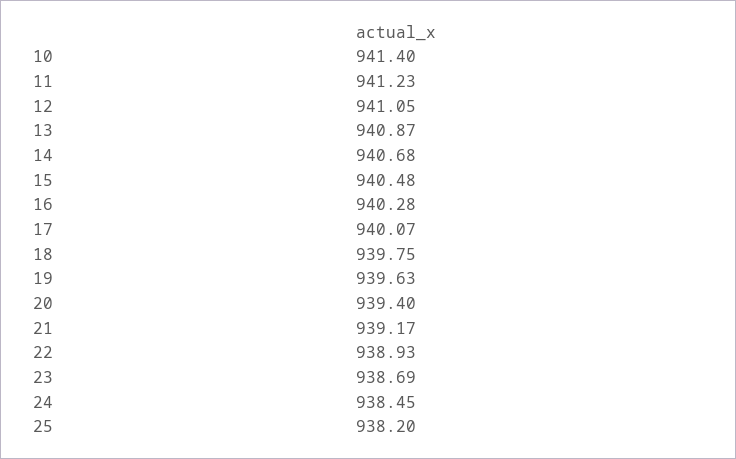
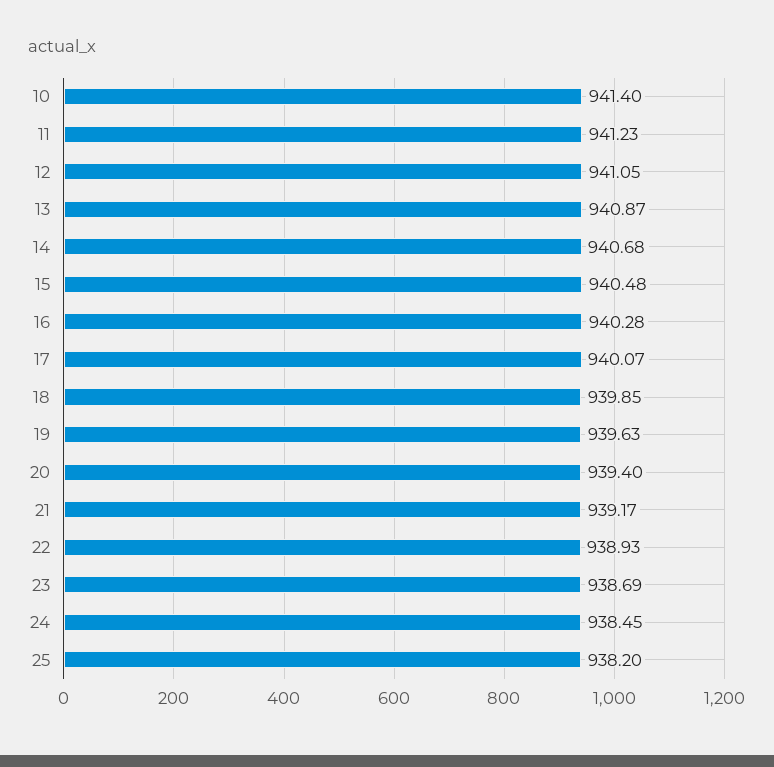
18: 939.75 -> 939.85

